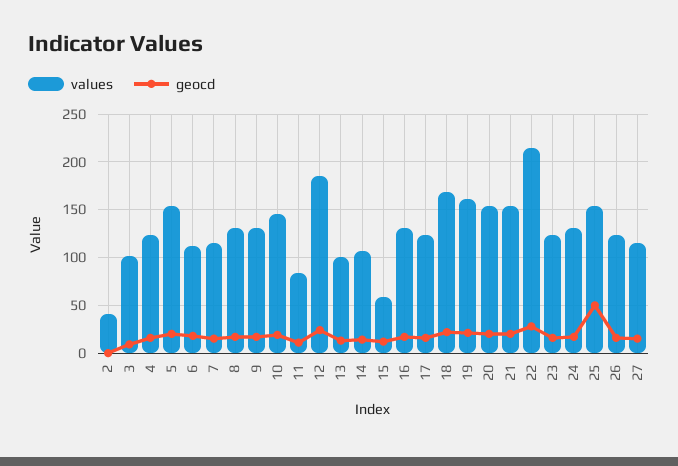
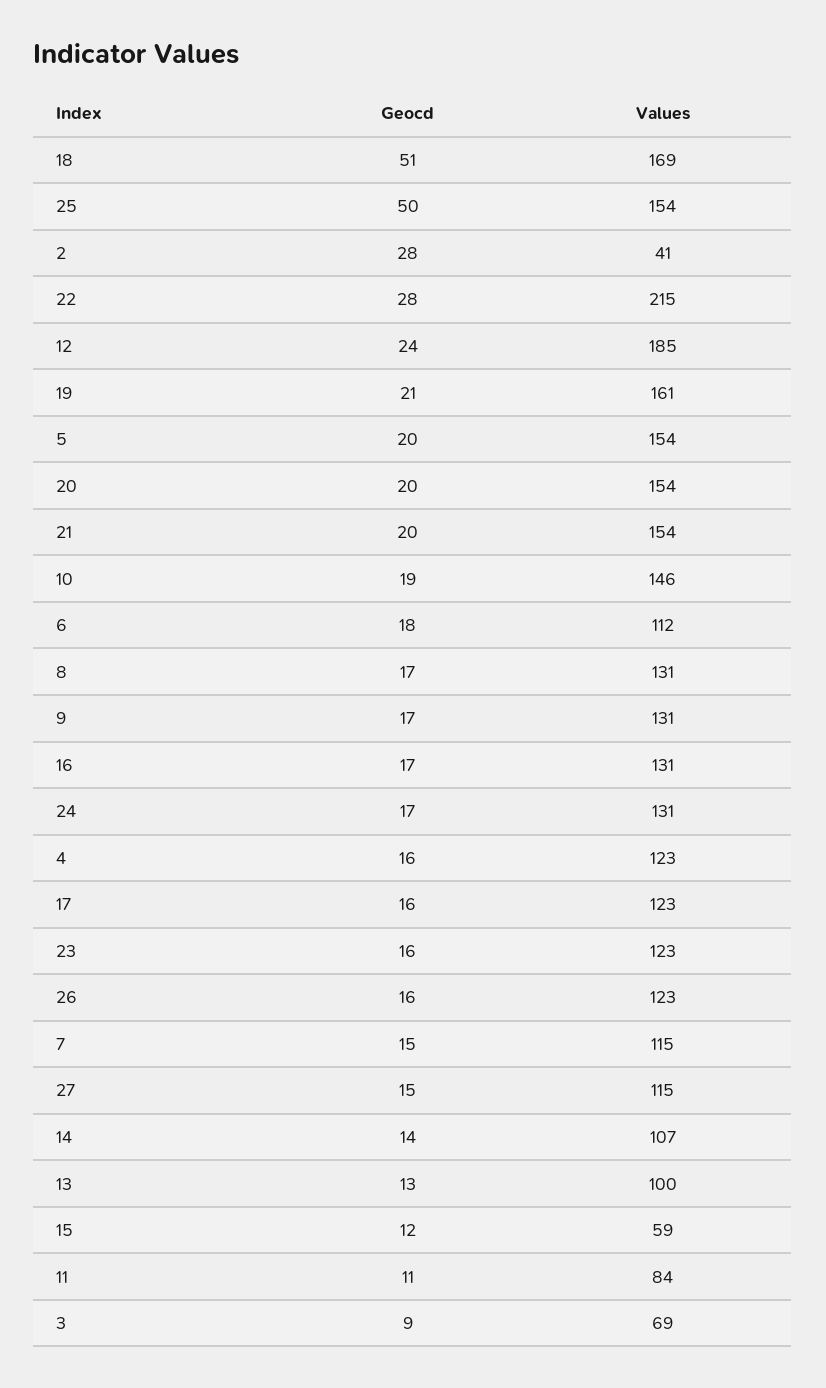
geocd, 2: 0 -> 28
values, 3: 100 -> 69
geocd, 18: 20 -> 51

